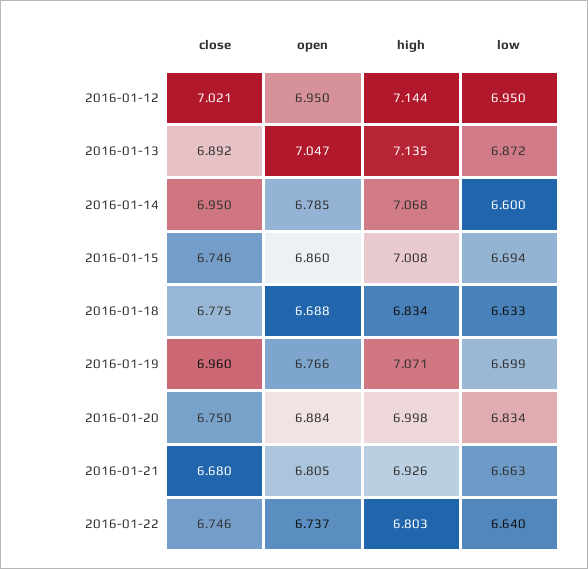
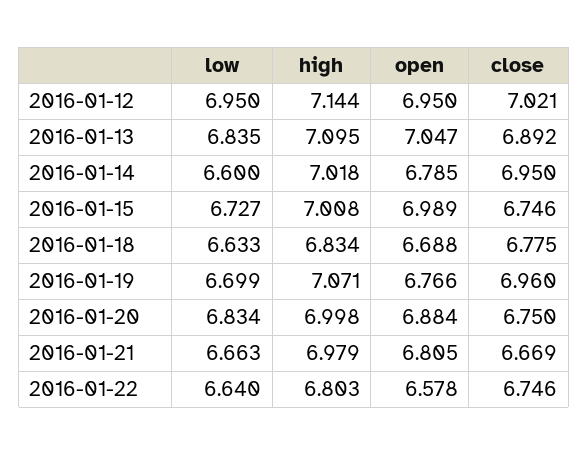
high, 2016-01-13: 7.135 -> 7.095
low, 2016-01-13: 6.872 -> 6.835
high, 2016-01-14: 7.068 -> 7.018
open, 2016-01-15: 6.86 -> 6.989
low, 2016-01-15: 6.694 -> 6.727
close, 2016-01-21: 6.68 -> 6.669
high, 2016-01-21: 6.926 -> 6.979
open, 2016-01-22: 6.737 -> 6.578

